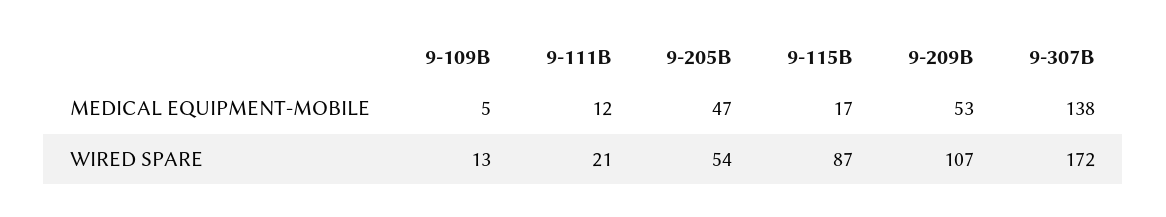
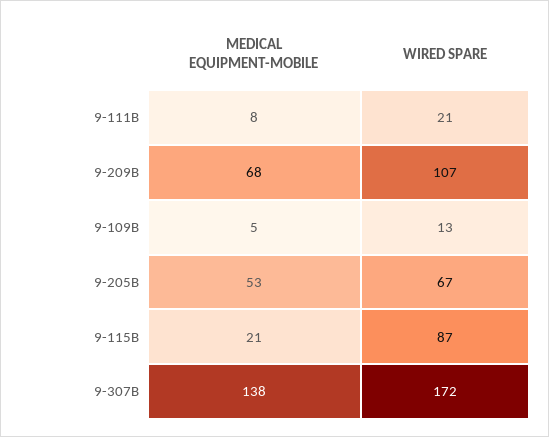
9-111B, MEDICAL EQUIPMENT-MOBILE: 12 -> 8
9-205B, MEDICAL EQUIPMENT-MOBILE: 47 -> 53
9-115B, MEDICAL EQUIPMENT-MOBILE: 17 -> 21
9-209B, MEDICAL EQUIPMENT-MOBILE: 53 -> 68
9-205B, WIRED SPARE: 54 -> 67

